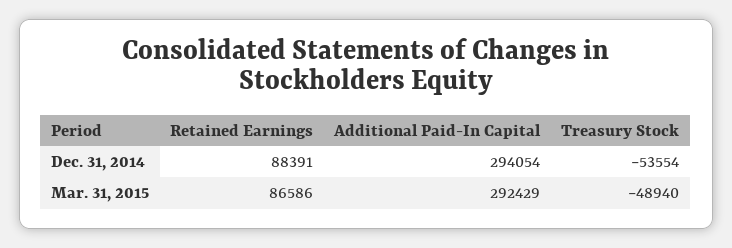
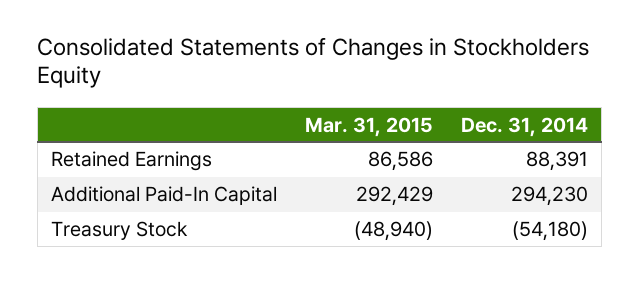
Additional Paid-In Capital, Dec. 31, 2014: 294054 -> 294230
Treasury Stock, Dec. 31, 2014: -53554 -> -54180

